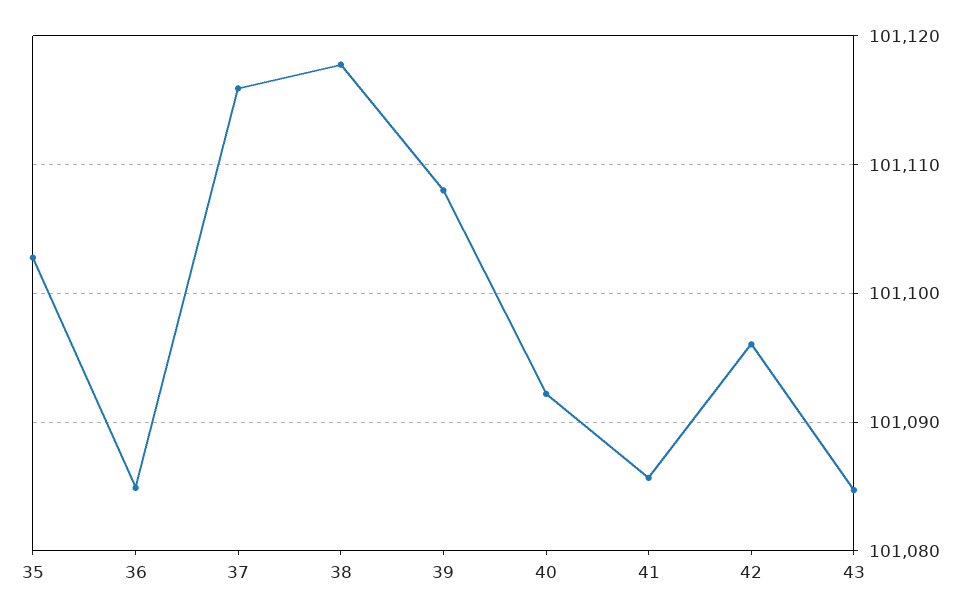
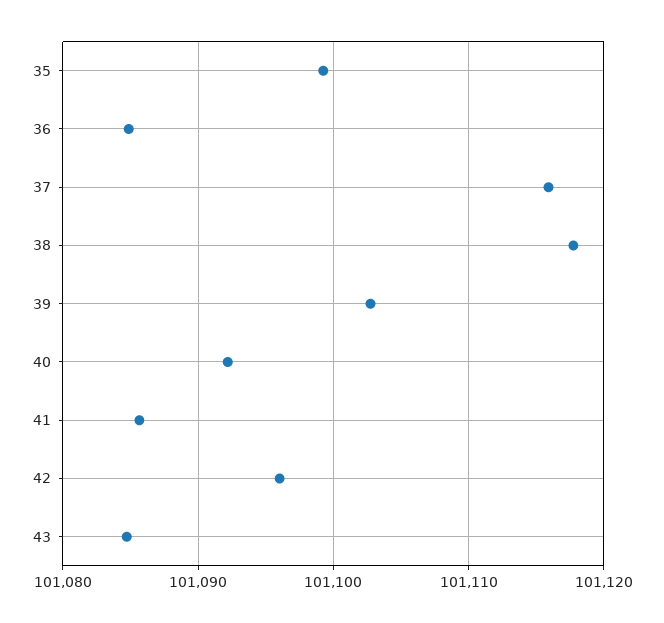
35: 101103 -> 101099
39: 101108 -> 101103

